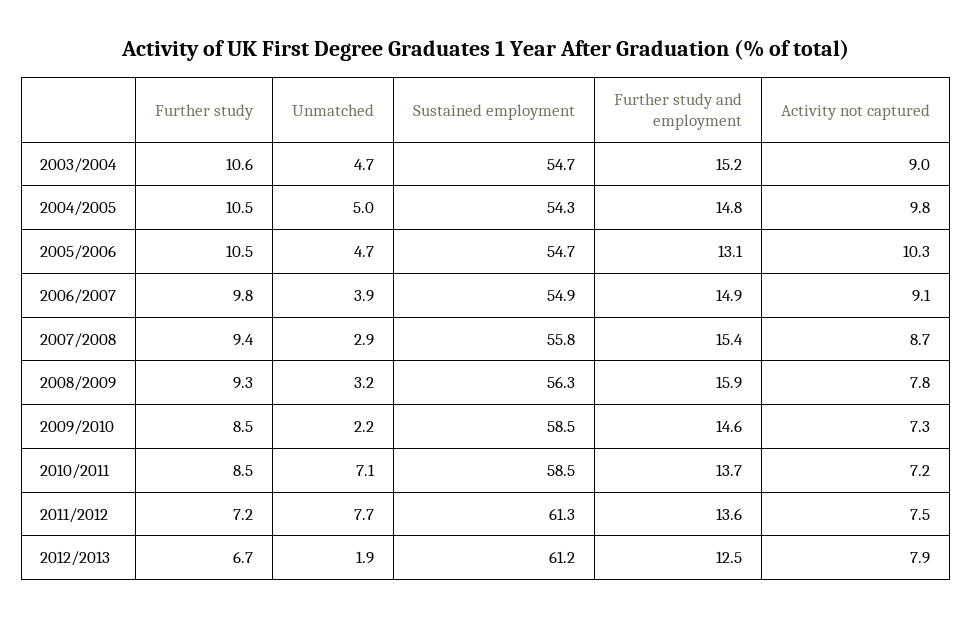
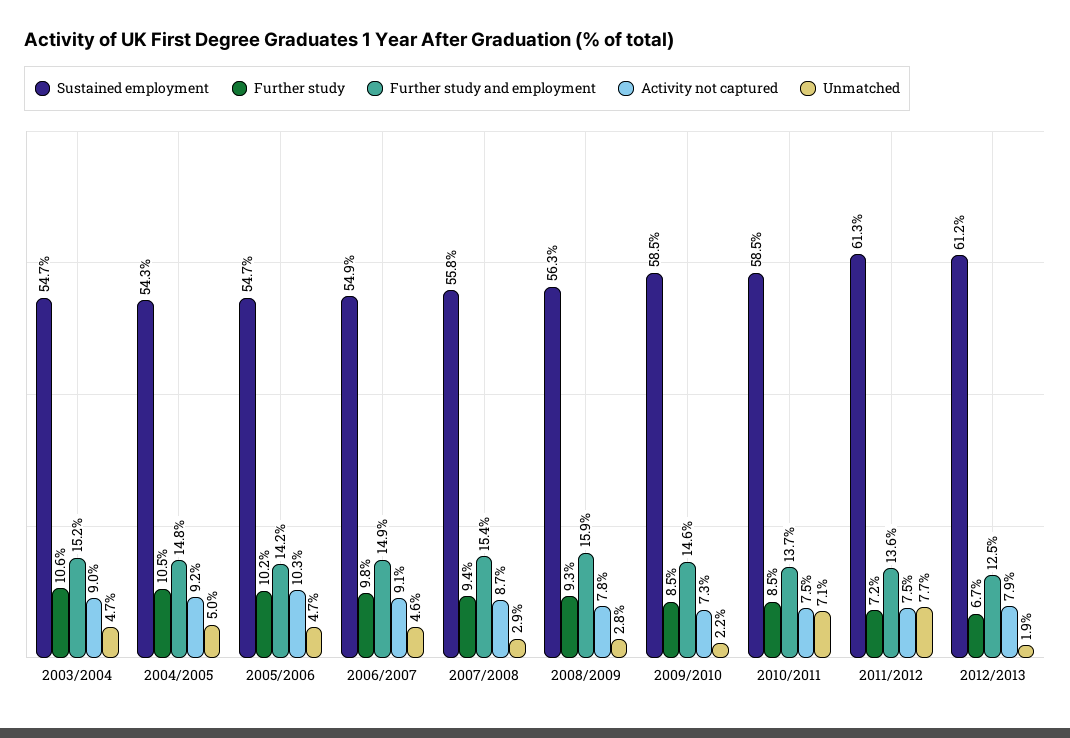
Activity not captured, 2004/2005: 9.8 -> 9.2
Further study, 2005/2006: 10.5 -> 10.2
Further study and employment, 2005/2006: 13.1 -> 14.2
Unmatched, 2006/2007: 3.9 -> 4.6
Unmatched, 2008/2009: 3.2 -> 2.8
Activity not captured, 2010/2011: 7.2 -> 7.5

